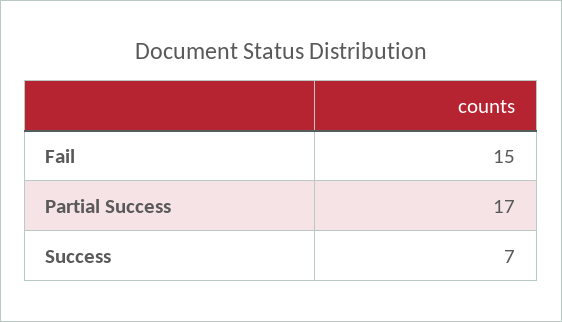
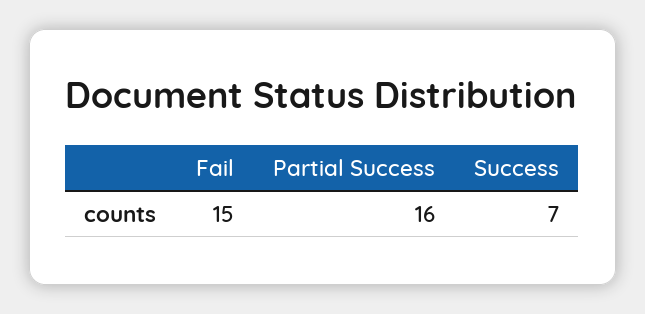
Partial Success: 17 -> 16

